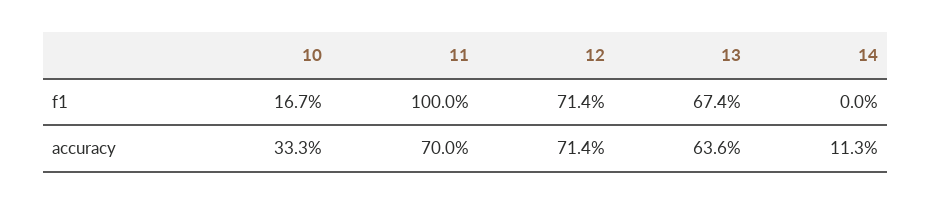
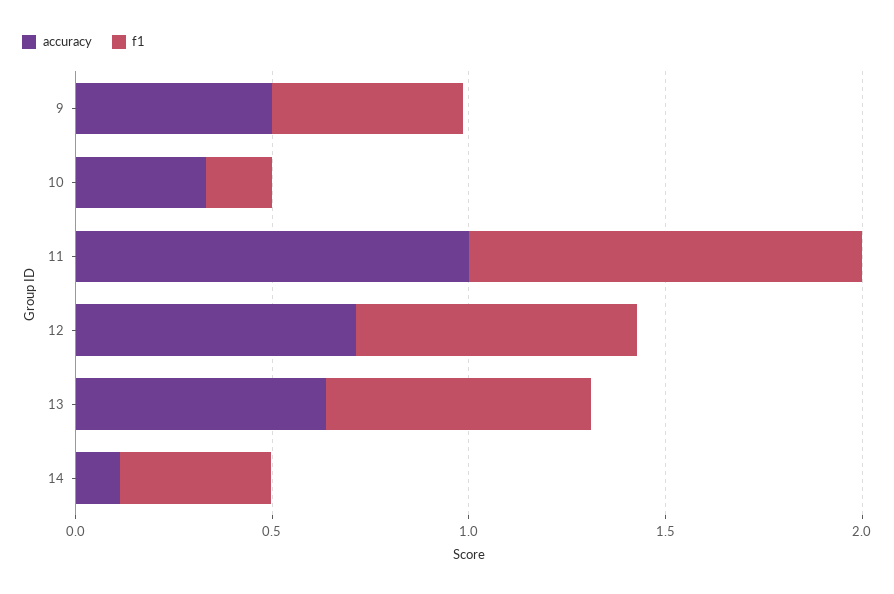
f1, 14: 0 -> 0.4
accuracy, 11: 0.7 -> 1
accuracy, 9: none -> 0.5
f1, 9: none -> 0.5

